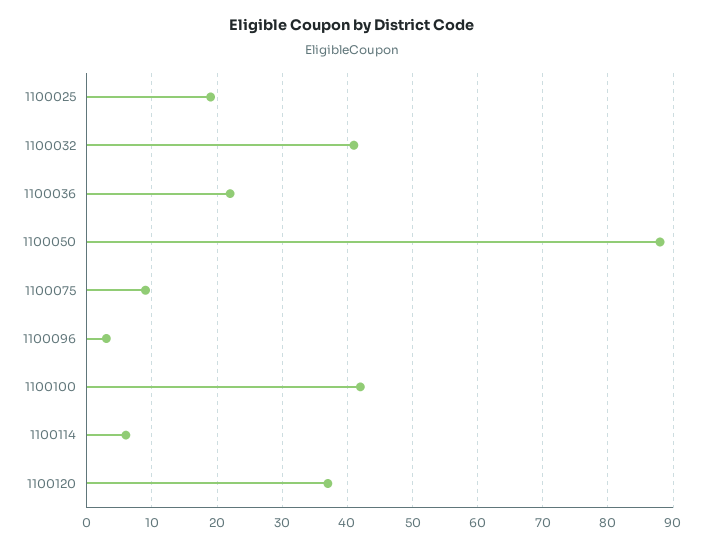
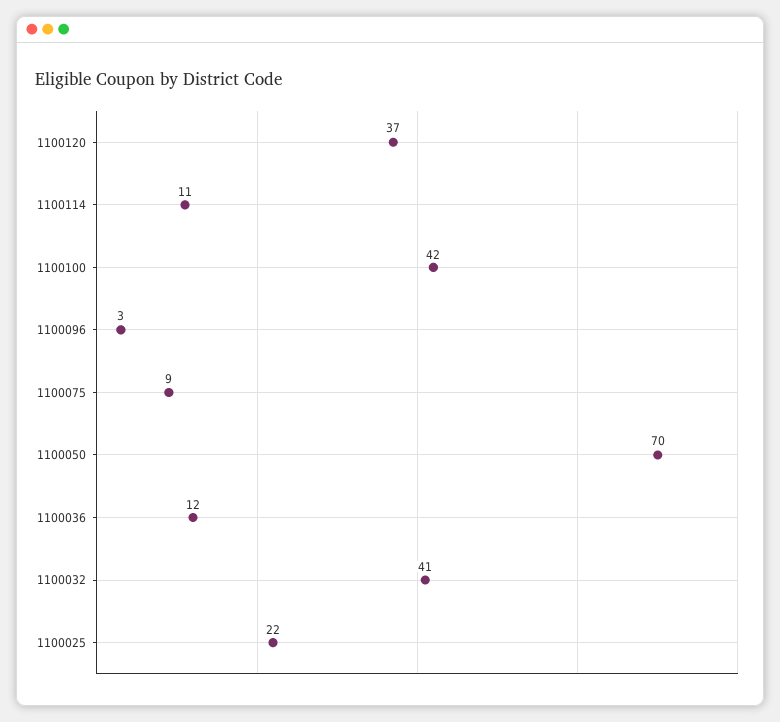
1100025: 19 -> 22
1100036: 22 -> 12
1100050: 88 -> 70
1100114: 6 -> 11

